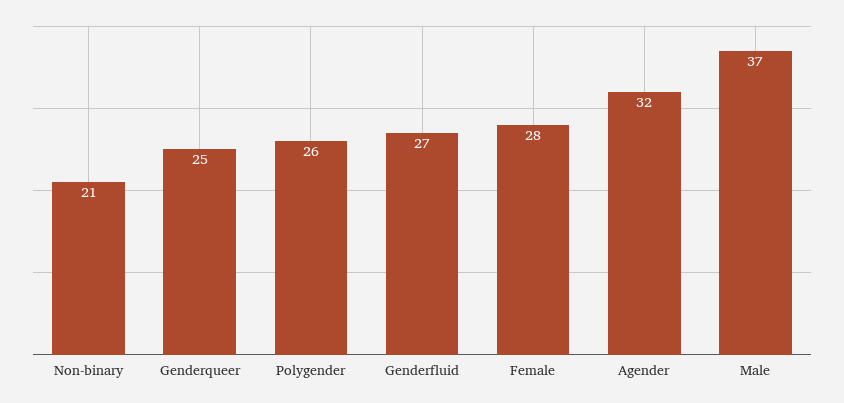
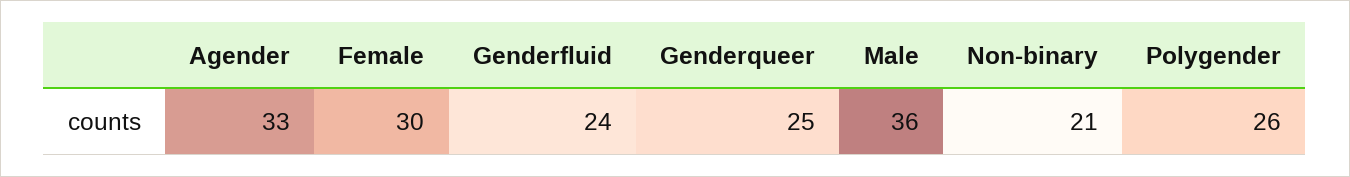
Genderfluid: 27 -> 24
Female: 28 -> 30
Agender: 32 -> 33
Male: 37 -> 36

